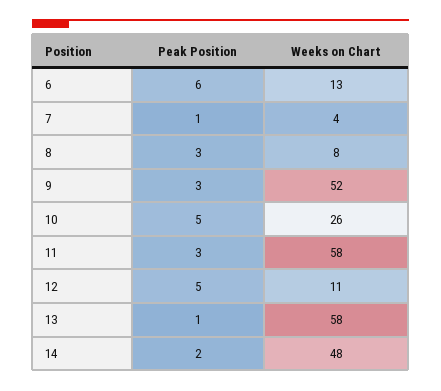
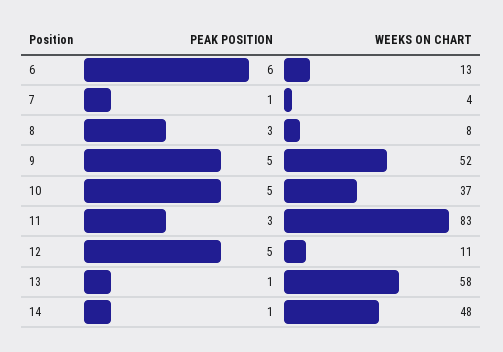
Peak Position, 9: 3 -> 5
Weeks on Chart, 10: 26 -> 37
Weeks on Chart, 11: 58 -> 83
Peak Position, 14: 2 -> 1

